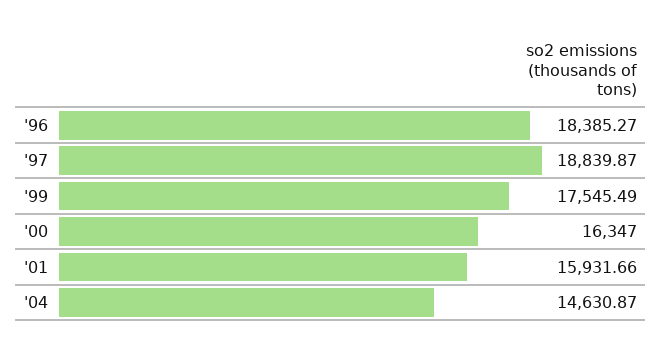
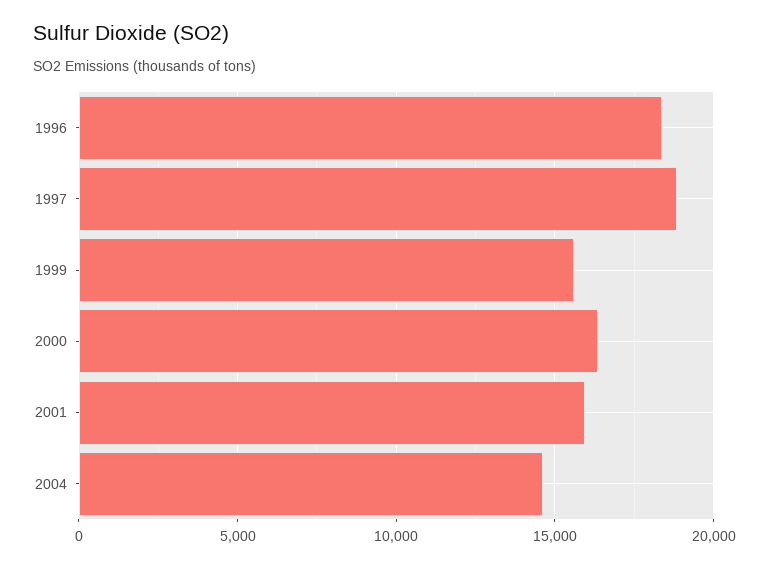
'99: 17545.49 -> 15500

